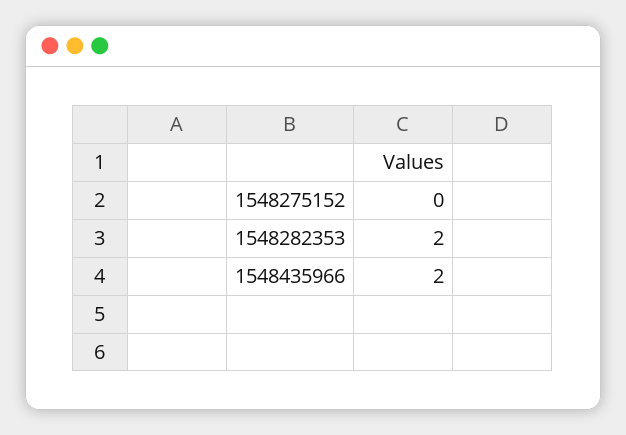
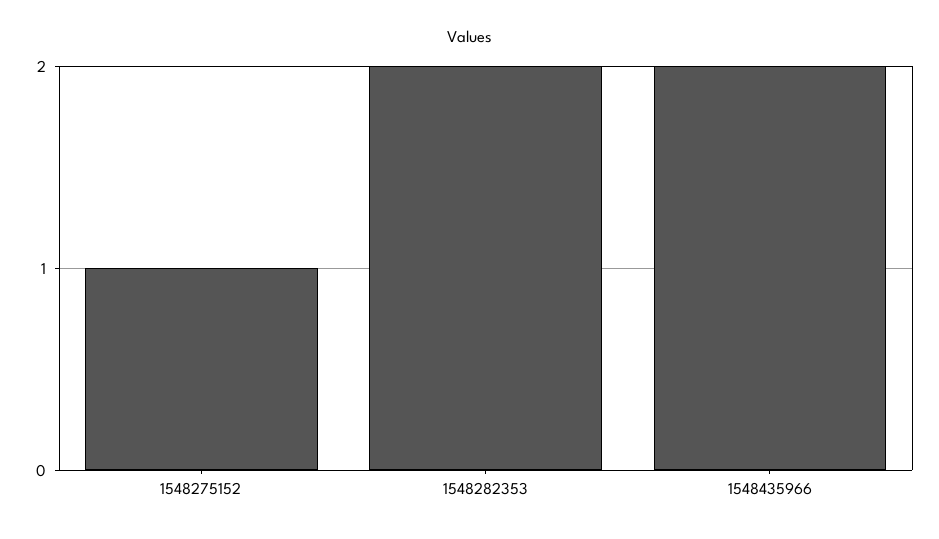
1548275152: 0 -> 1

